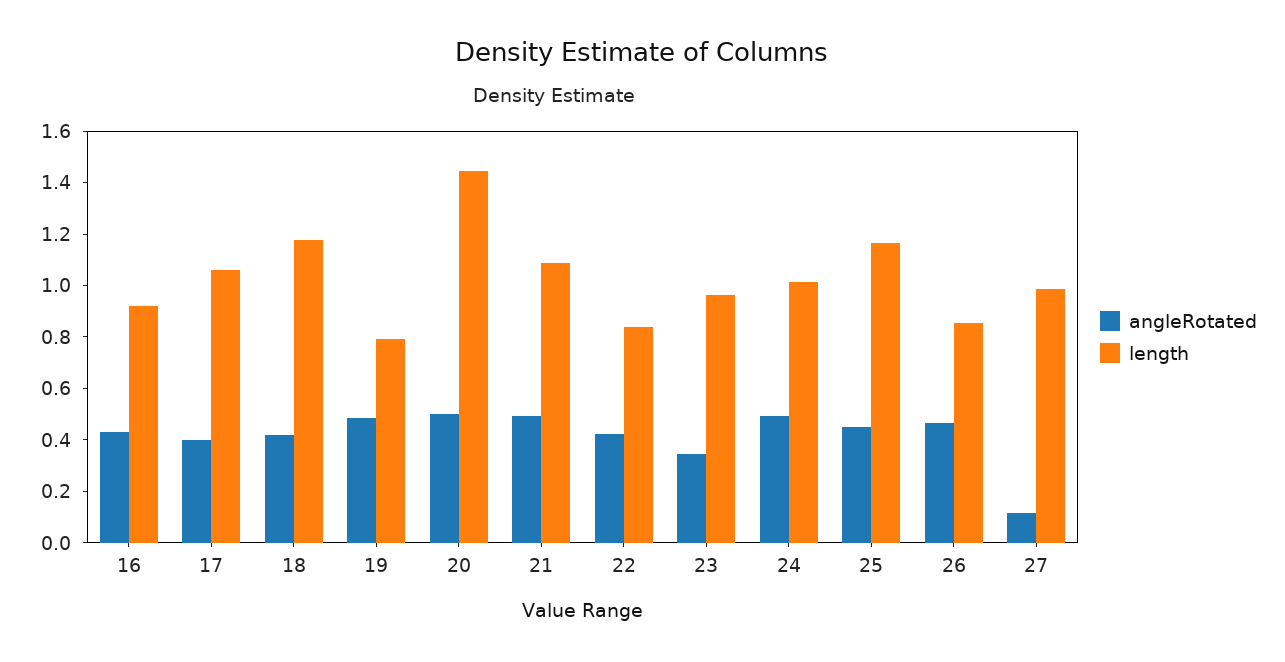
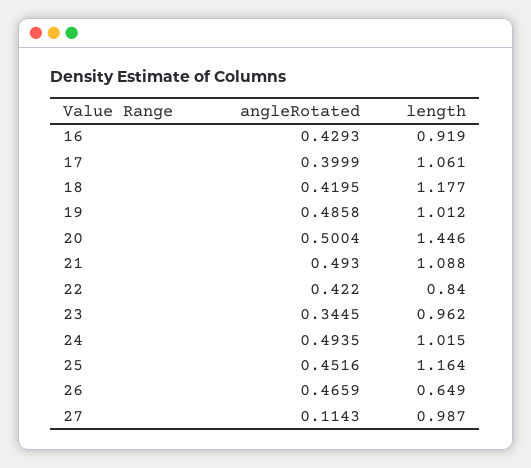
length, 19: 0.8 -> 1.012
length, 26: 0.85 -> 0.649

